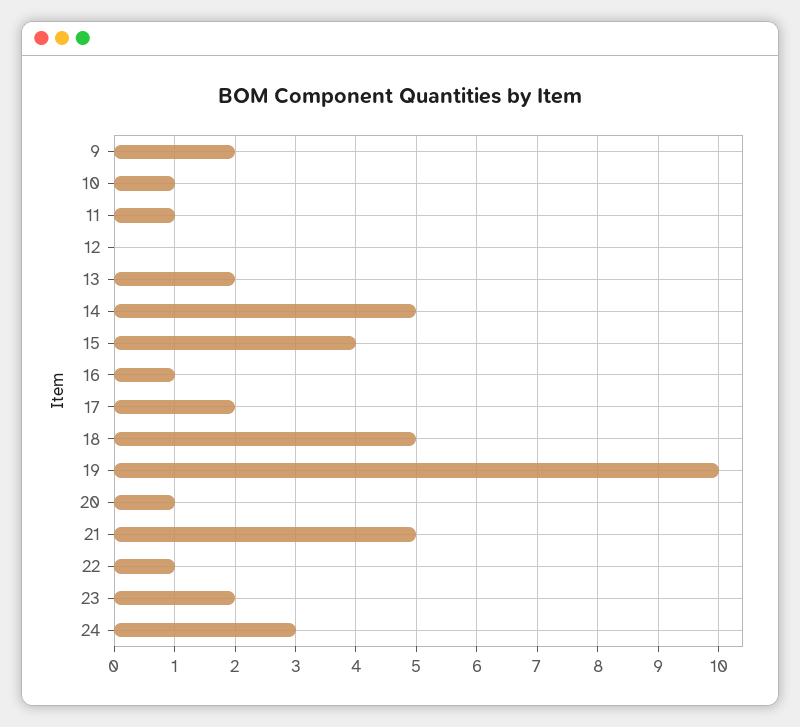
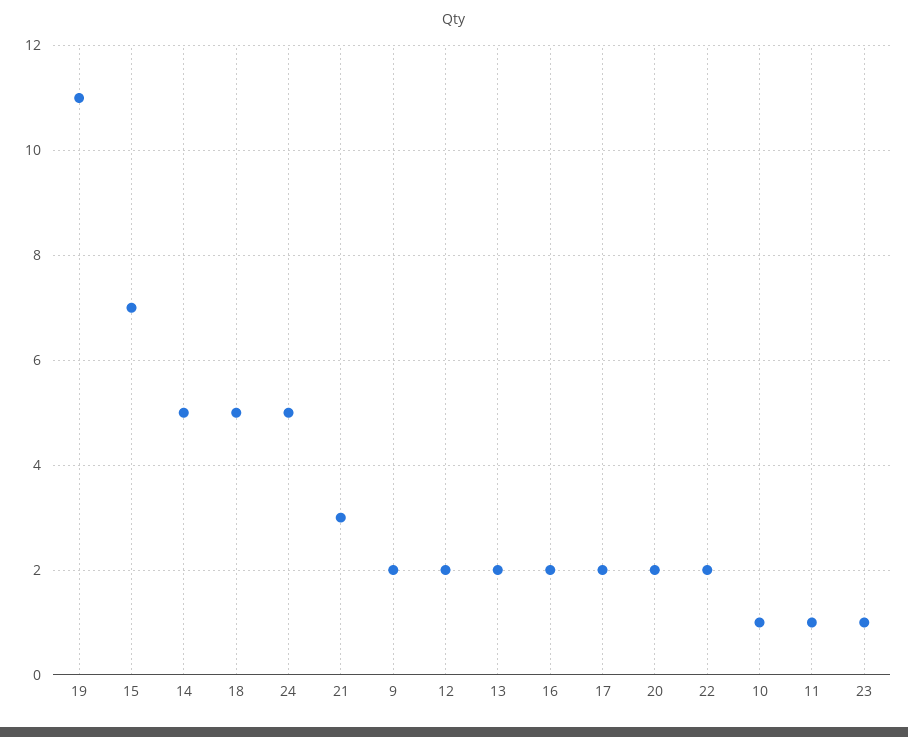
12: 0 -> 2
15: 4 -> 7
16: 1 -> 2
19: 10 -> 11
20: 1 -> 2
21: 5 -> 3
22: 1 -> 2
23: 2 -> 1
24: 3 -> 5

